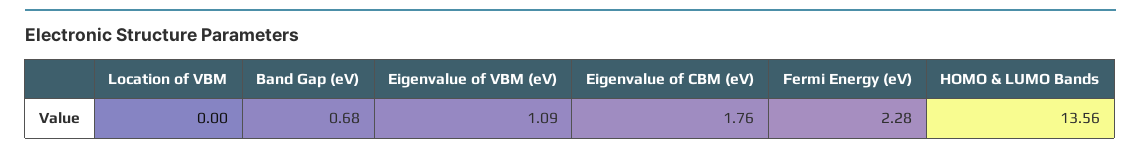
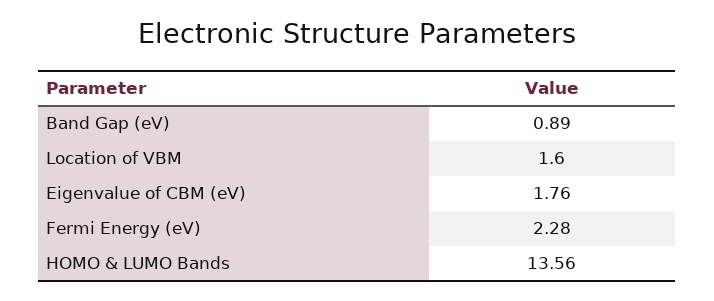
Location of VBM: 0 -> 1.6
Band Gap (eV): 0.68 -> 0.89
Eigenvalue of VBM (eV): 1.09 -> none

